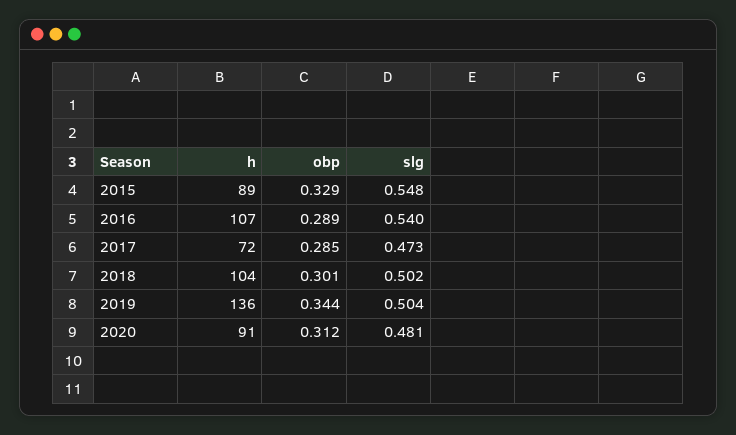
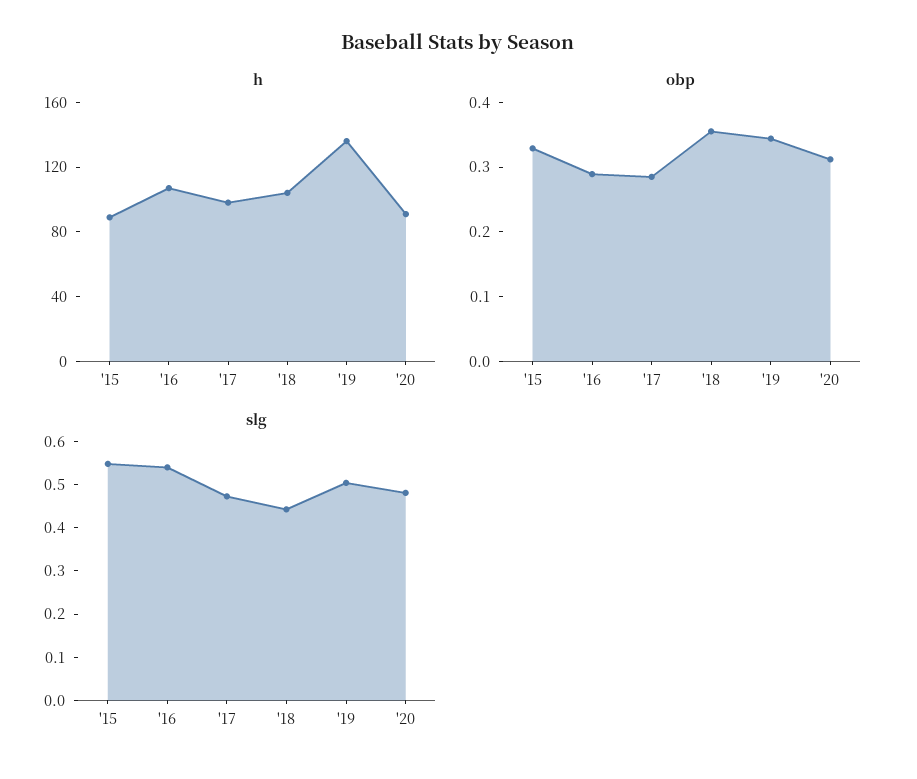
h, 2017: 72 -> 100
obp, 2018: 0.301 -> 0.36
slg, 2018: 0.502 -> 0.44

